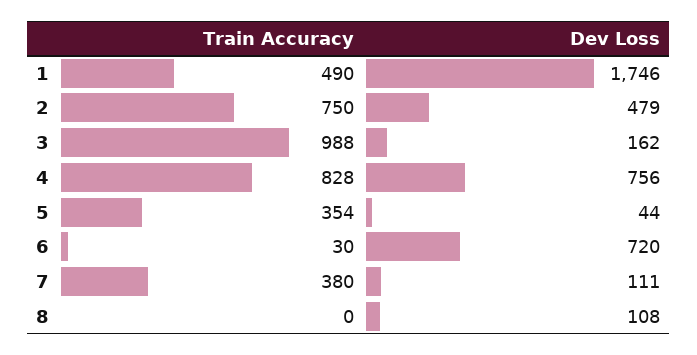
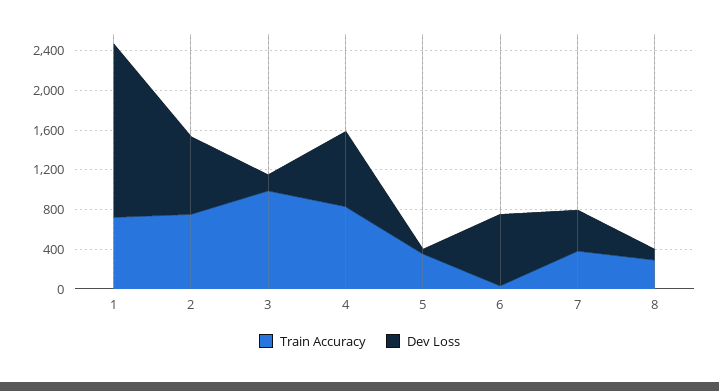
Train Accuracy, 1: 490 -> 700
Dev Loss, 2: 479 -> 800
Dev Loss, 7: 111 -> 400
Train Accuracy, 8: 0 -> 300

